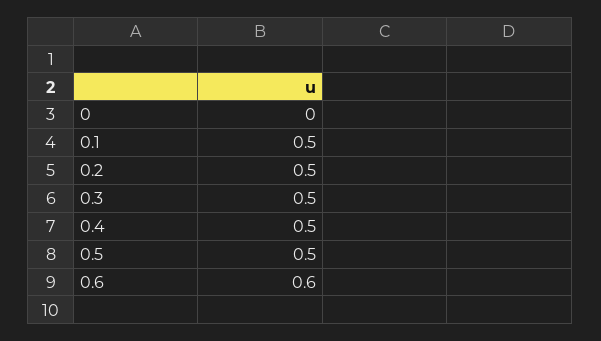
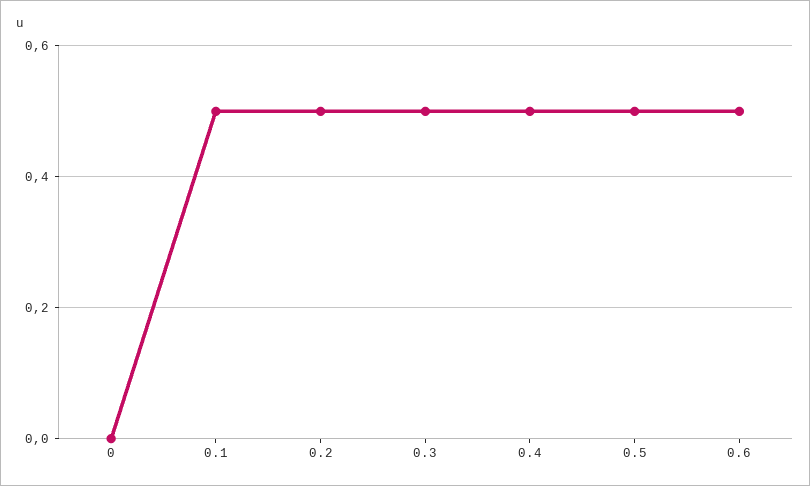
0.6: 0.6 -> 0.5

